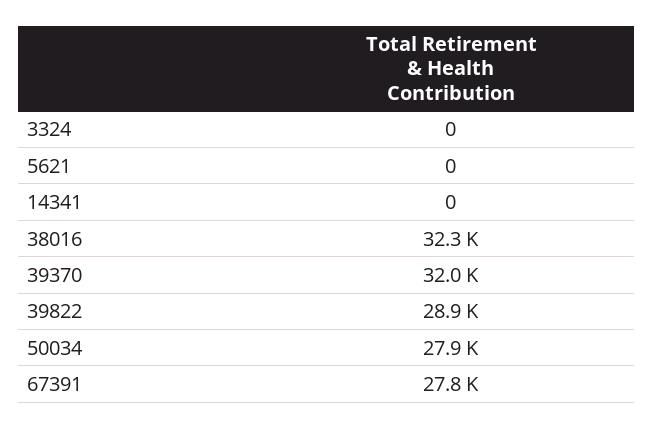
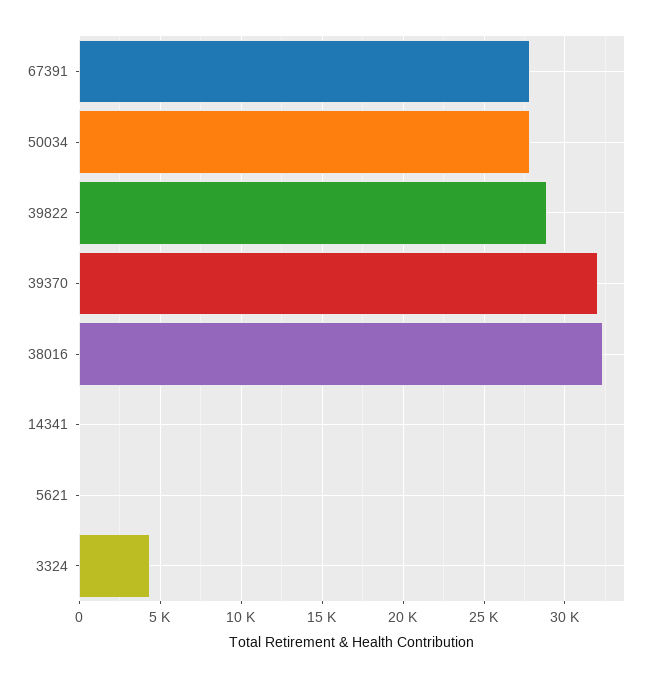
3324: 0 -> 4500

